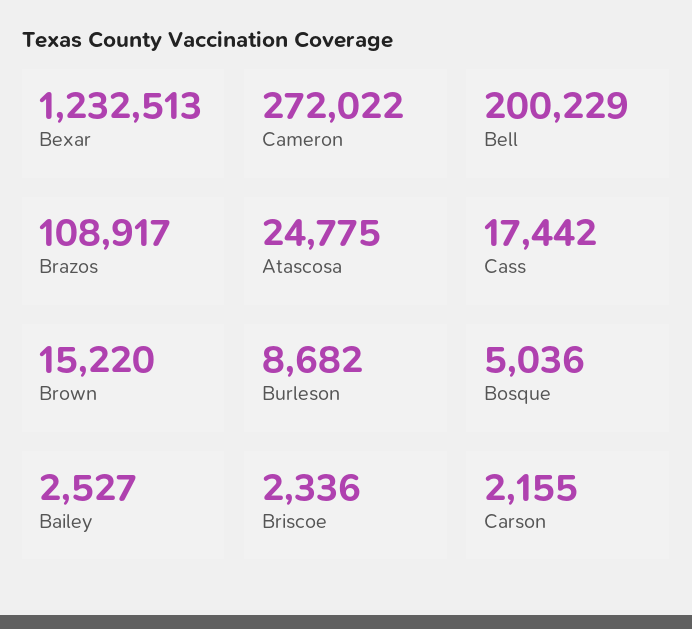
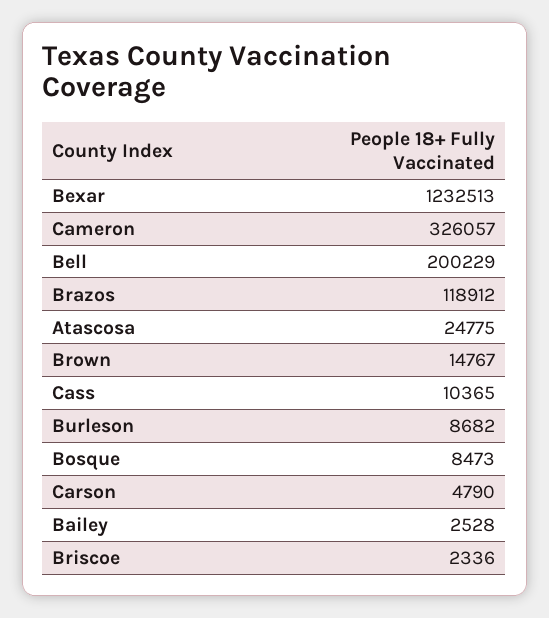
Cameron: 272022 -> 326057
Brazos: 108917 -> 118912
Cass: 17442 -> 10365
Brown: 15220 -> 14767
Bosque: 5036 -> 8473
Bailey: 2527 -> 2528
Carson: 2155 -> 4790

